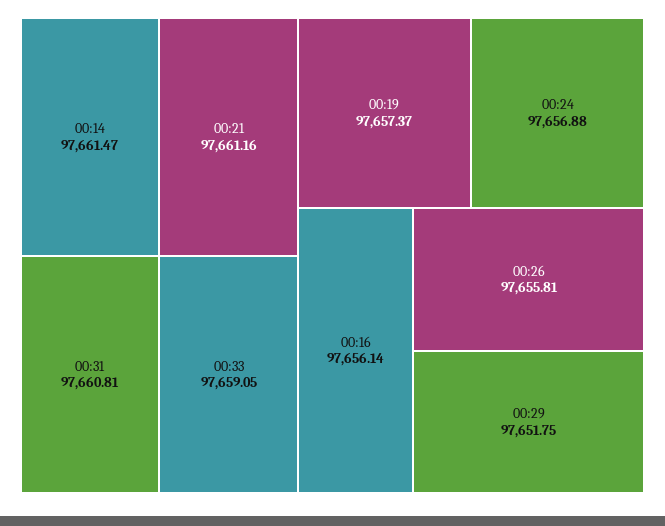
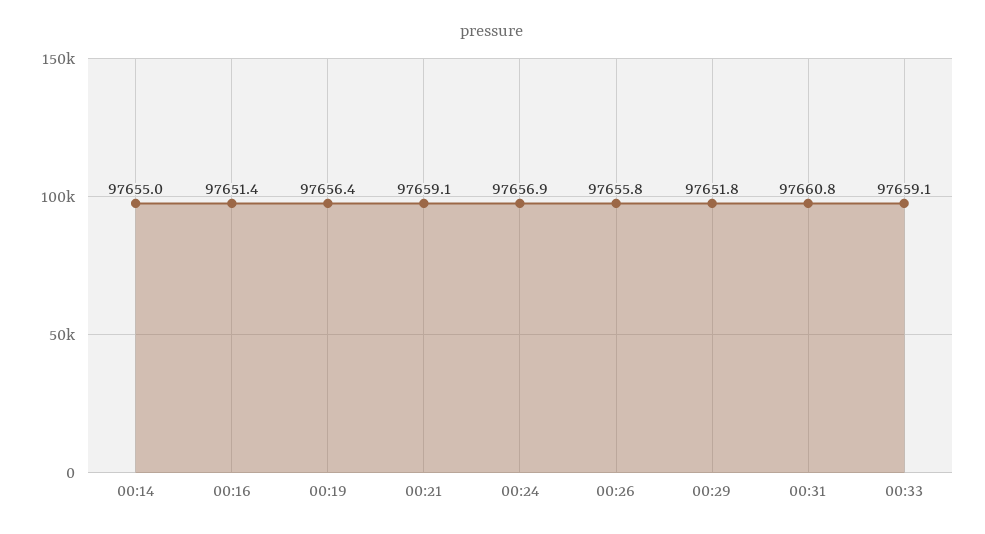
00:14: 97661.47 -> 97655
00:21: 97661.16 -> 97659.1
00:19: 97657.37 -> 97656.4
00:16: 97656.14 -> 97651.4

